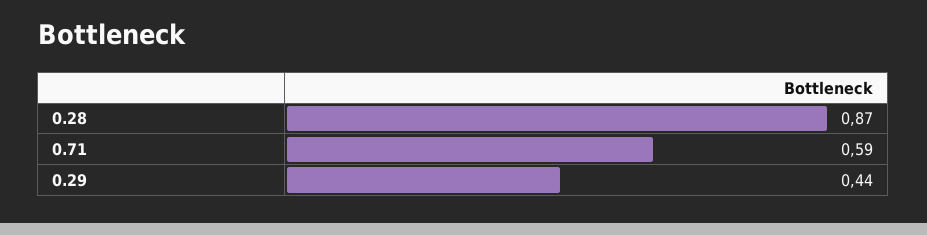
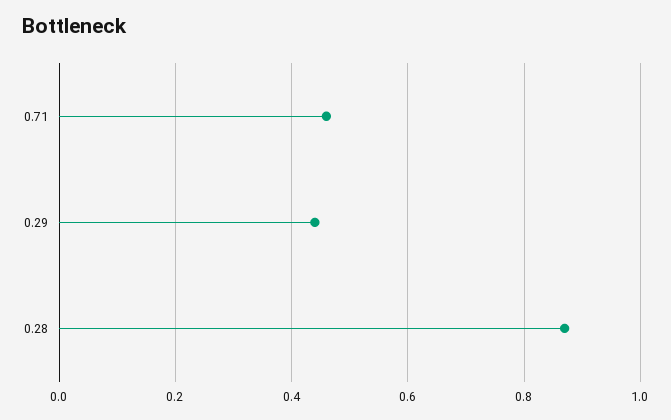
0.71: 0.59 -> 0.45

